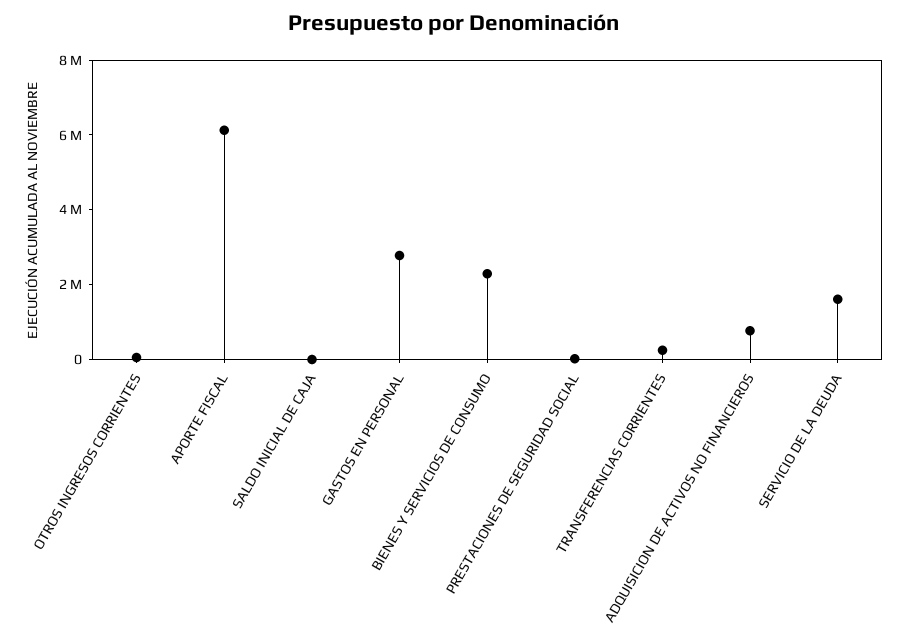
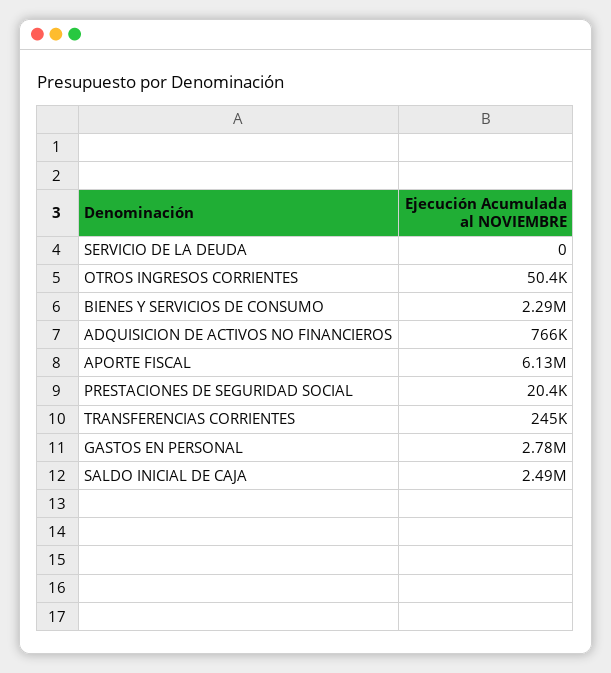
SALDO INICIAL DE CAJA: 0 -> 2490000
SERVICIO DE LA DEUDA: 1500000 -> 0

